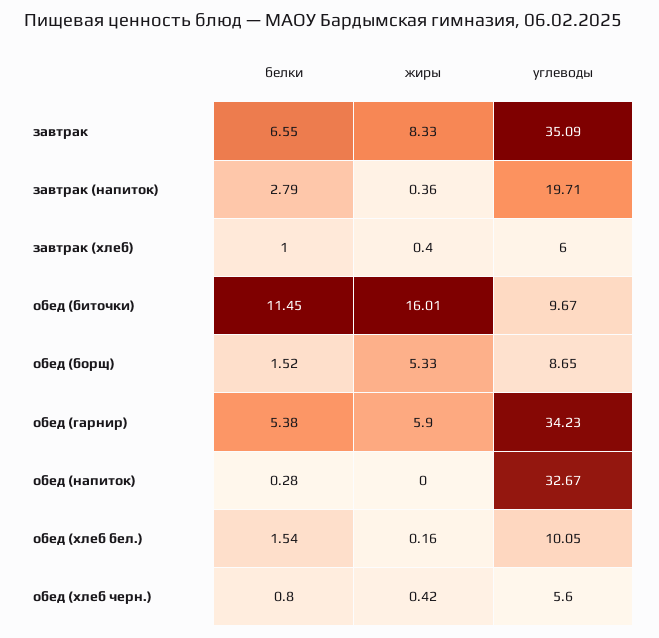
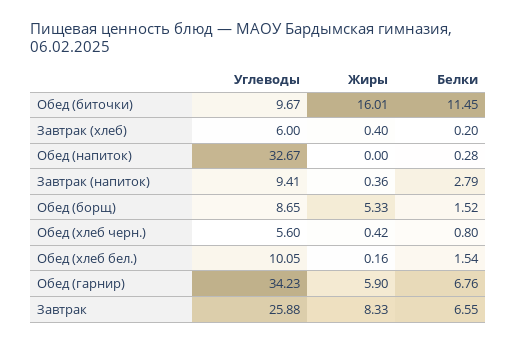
углеводы, завтрак: 35.09 -> 25.88
углеводы, завтрак (напиток): 19.71 -> 9.41
белки, завтрак (хлеб): 1 -> 0.2
белки, обед (гарнир): 5.38 -> 6.76

